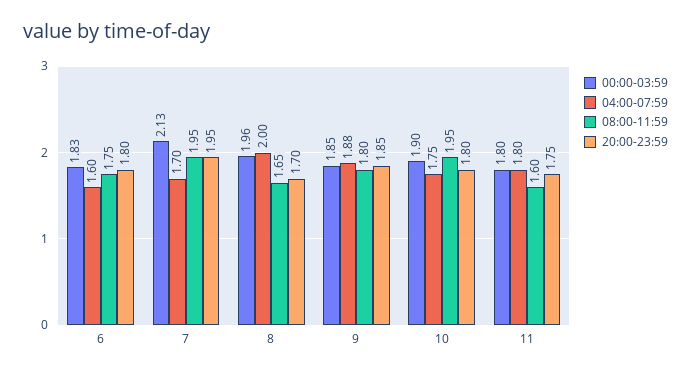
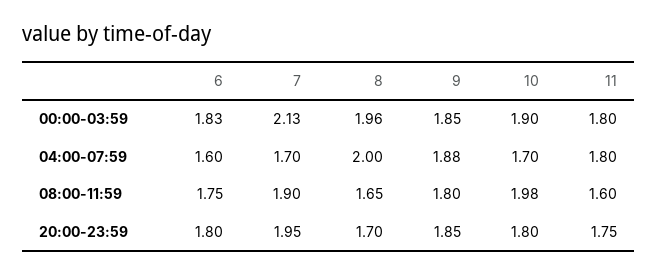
08:00-11:59, 7: 1.95 -> 1.9
04:00-07:59, 10: 1.75 -> 1.7
08:00-11:59, 10: 1.95 -> 1.98

